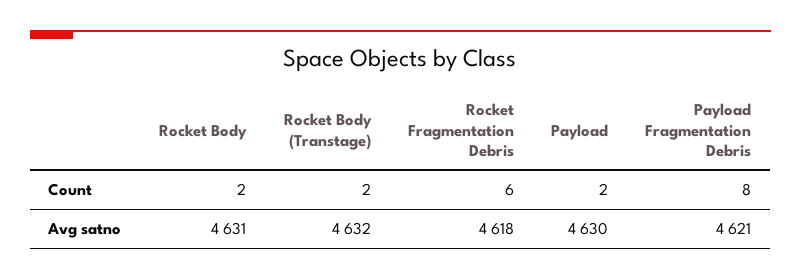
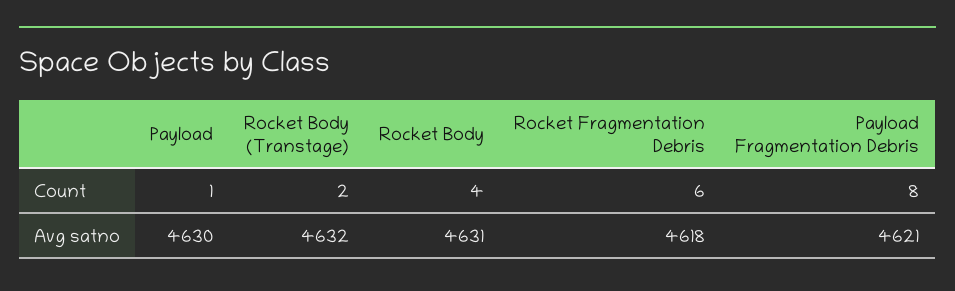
Rocket Body, Count: 2 -> 4
Payload, Count: 2 -> 1

